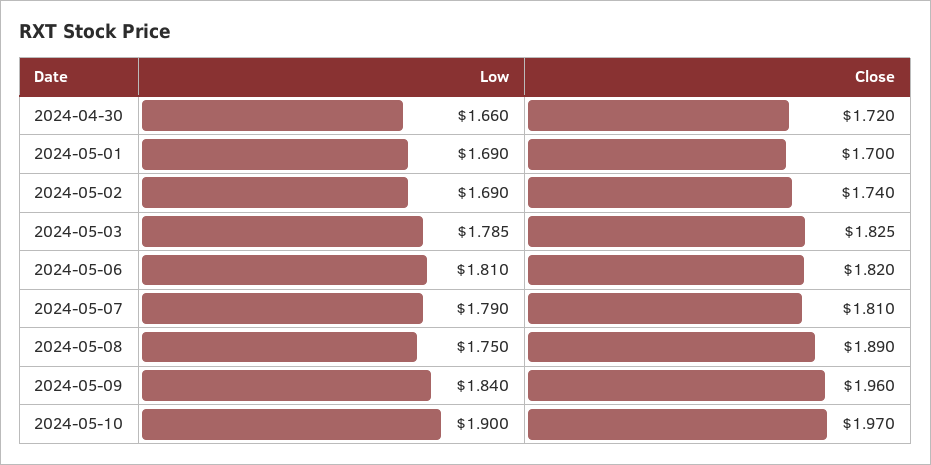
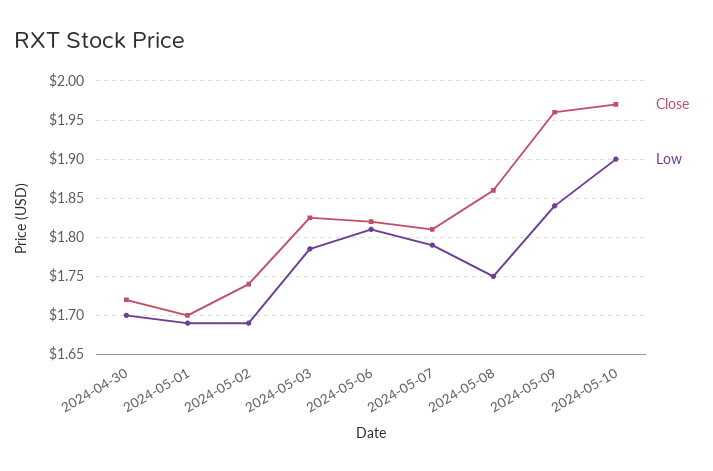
Low, 2024-04-30: 1.66 -> 1.7
Close, 2024-05-08: 1.89 -> 1.86

